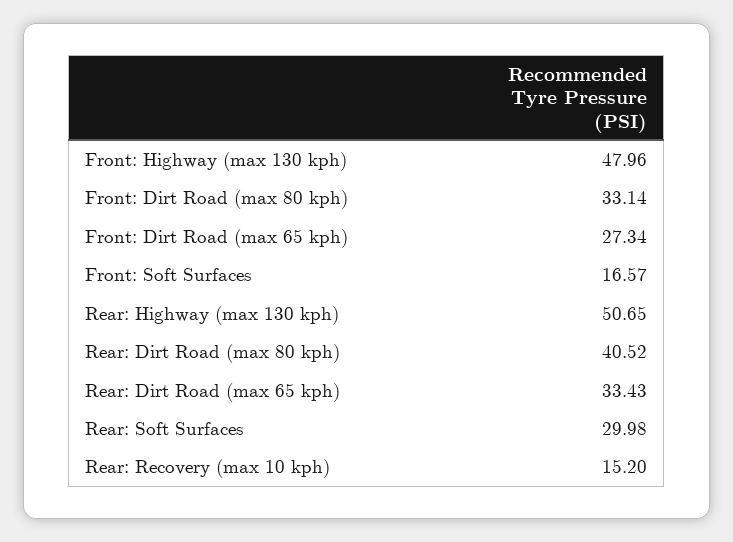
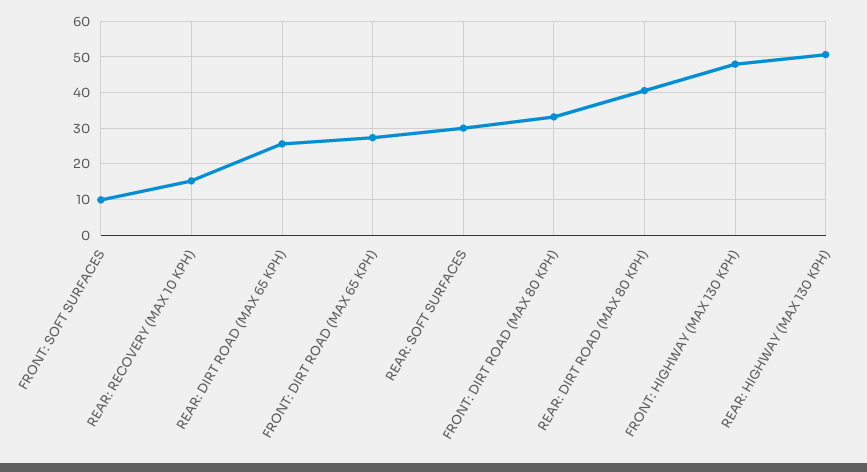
Front: Soft Surfaces: 16.57 -> 10
Rear: Dirt Road (max 65 kph): 33.43 -> 26

